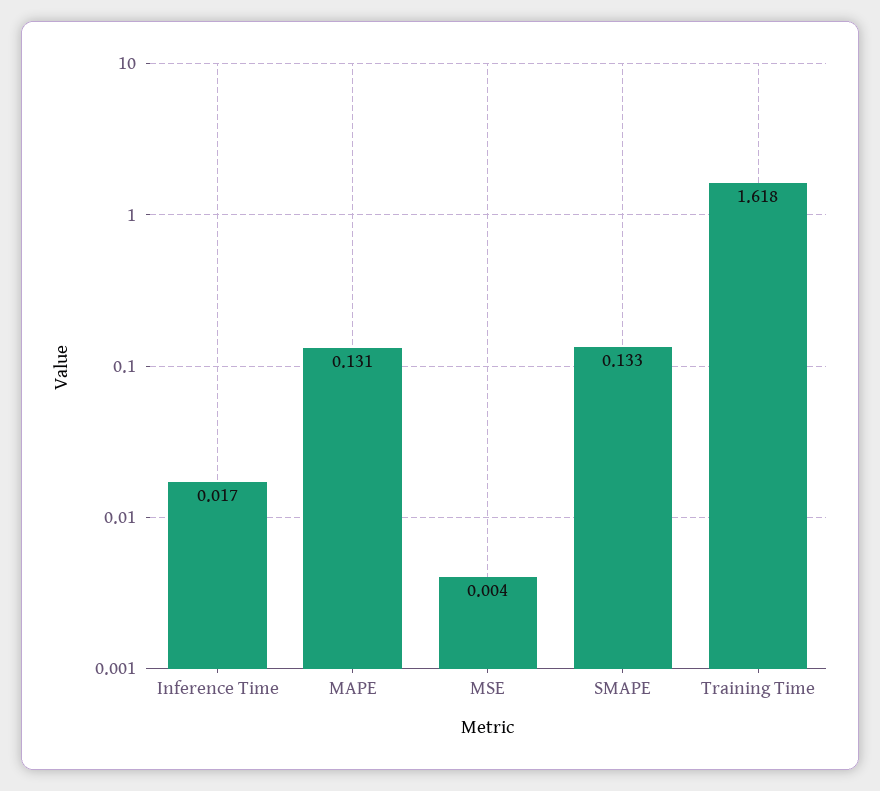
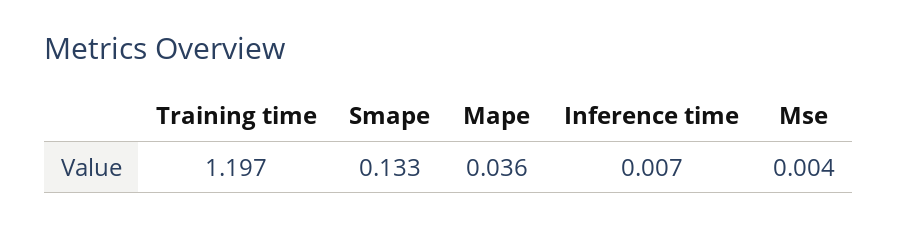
Inference Time: 0.017 -> 0.007
MAPE: 0.131 -> 0.036
Training Time: 1.618 -> 1.197

